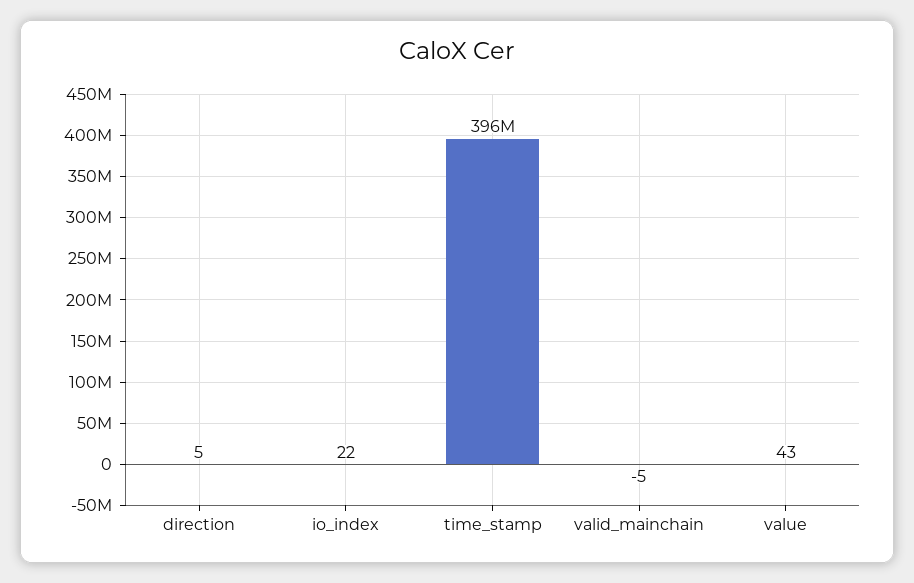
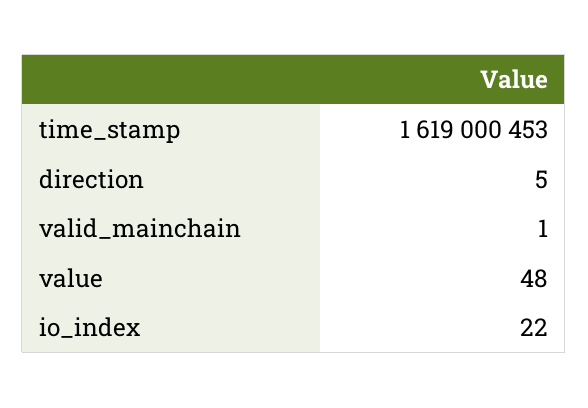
time_stamp: 396000000 -> 1619000453
valid_mainchain: -5 -> 1
value: 43 -> 48

